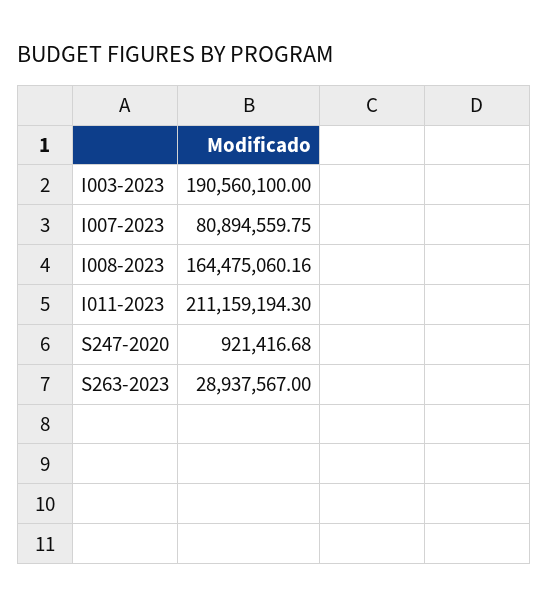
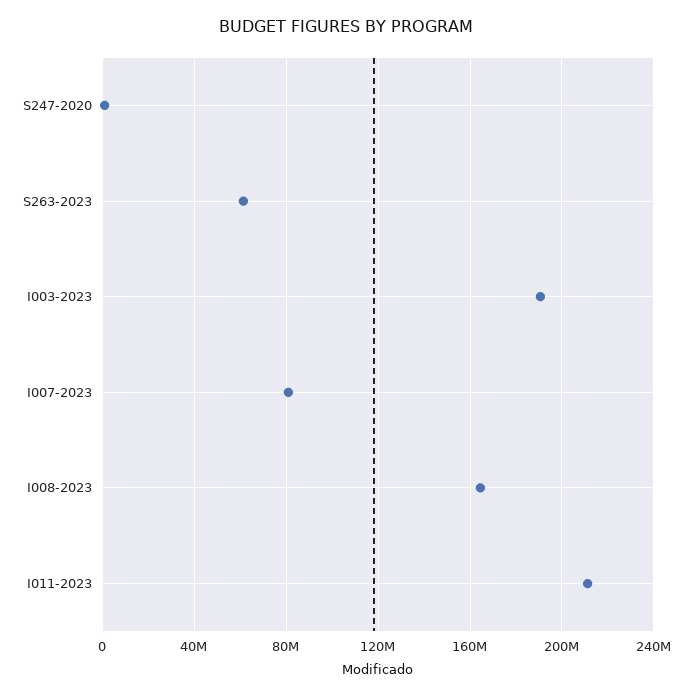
S263-2023: 28937567 -> 60000000

